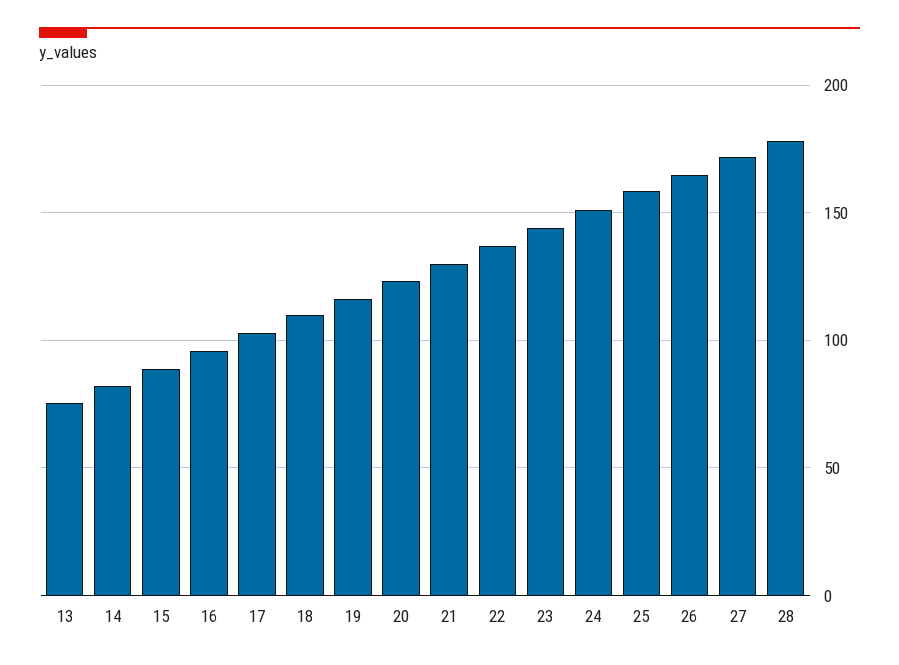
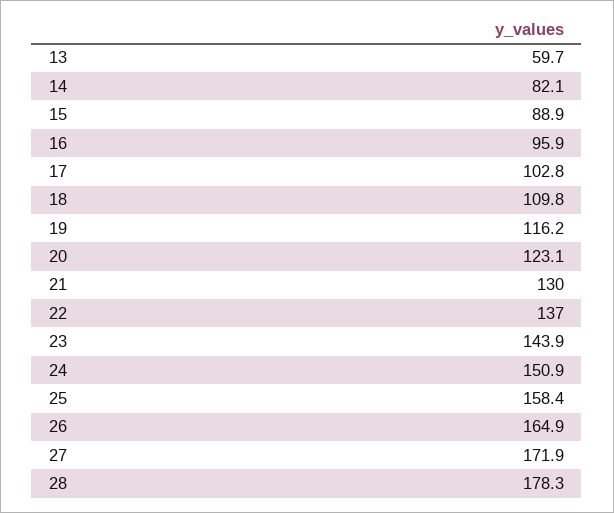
13: 75 -> 59.7

